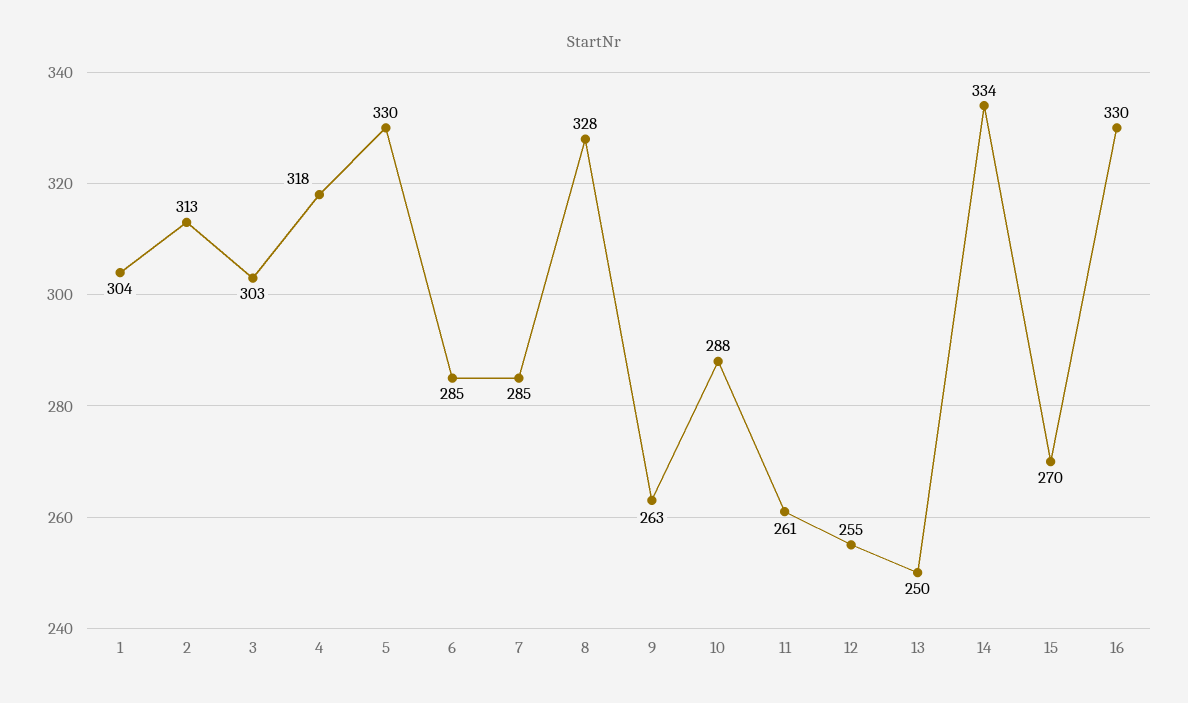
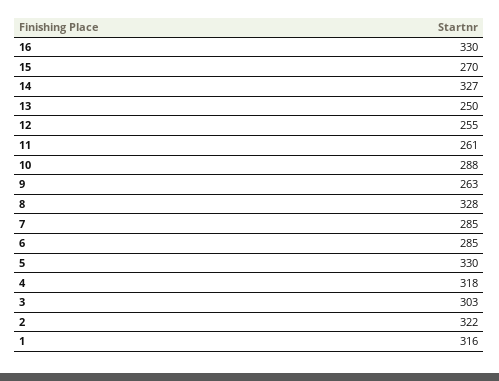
1: 304 -> 316
2: 313 -> 322
14: 334 -> 327

